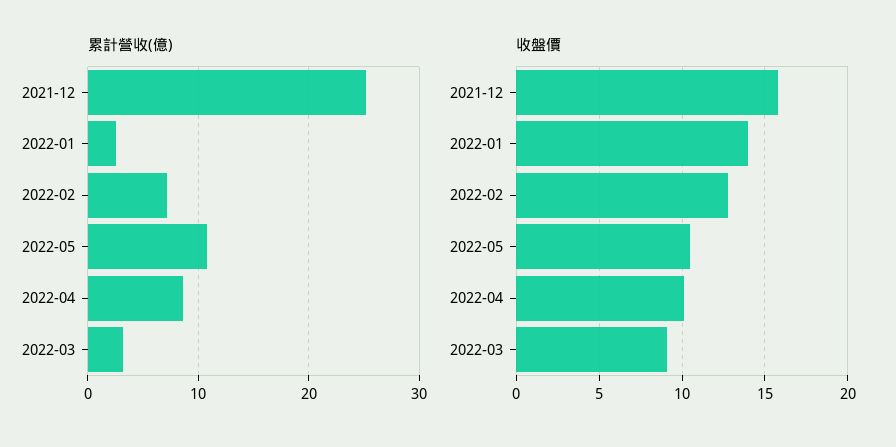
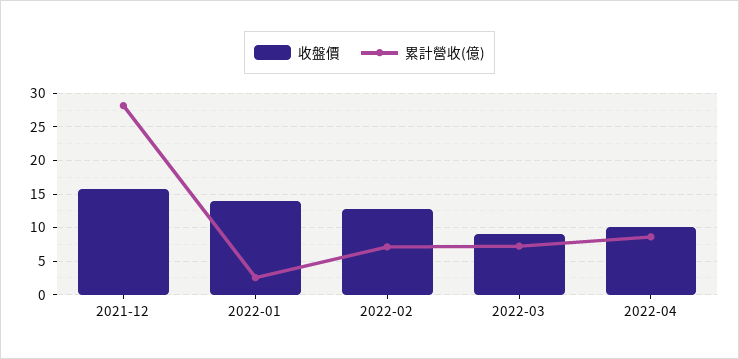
累計營收(億), 2021-12: 25 -> 28
累計營收(億), 2022-05: 11 -> none
累計營收(億), 2022-03: 3 -> 7
收盤價, 2022-05: 10.5 -> none

